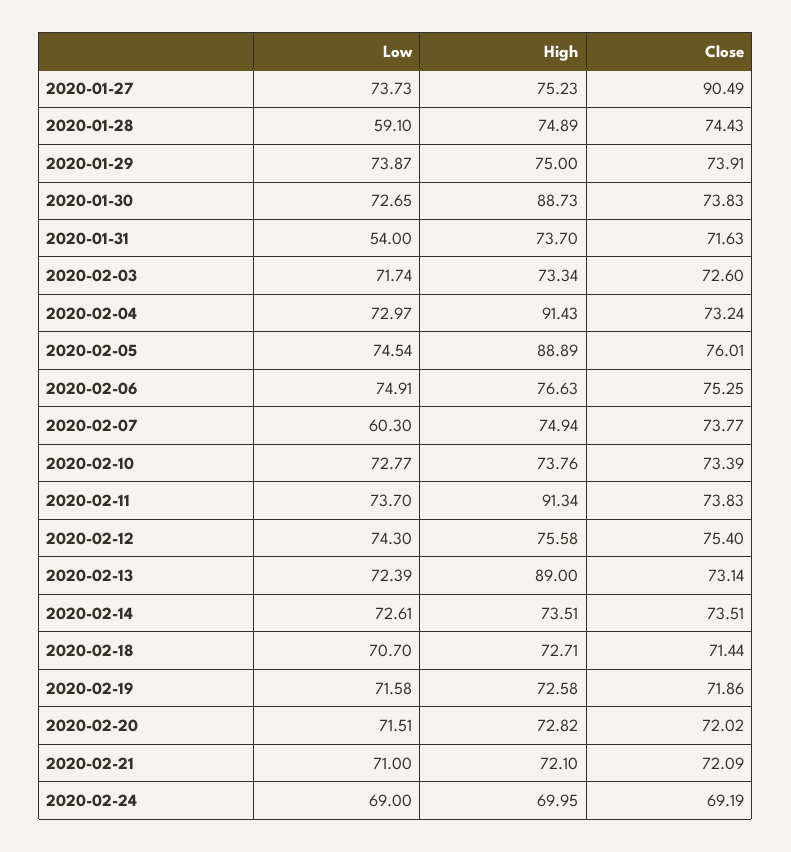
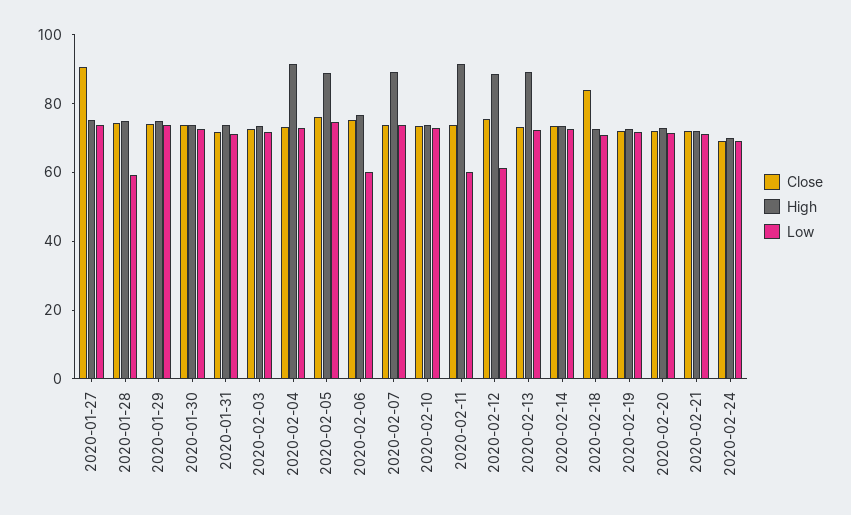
High, 2020-01-30: 88.73 -> 75
Low, 2020-01-31: 54 -> 70
Low, 2020-02-06: 74.91 -> 60
Low, 2020-02-07: 60.3 -> 75
High, 2020-02-07: 74.94 -> 90
Low, 2020-02-11: 73.7 -> 60
Low, 2020-02-12: 74.3 -> 60
High, 2020-02-12: 75.58 -> 90
Close, 2020-02-18: 71.44 -> 85

